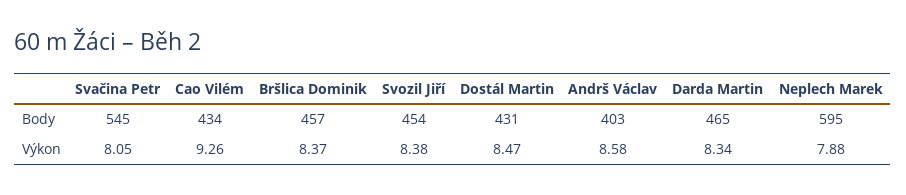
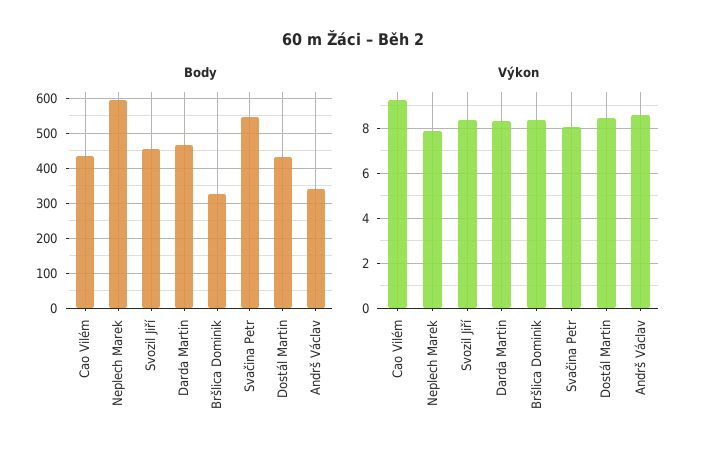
Body, Bršlica Dominik: 457 -> 320
Body, Andrš Václav: 403 -> 340

